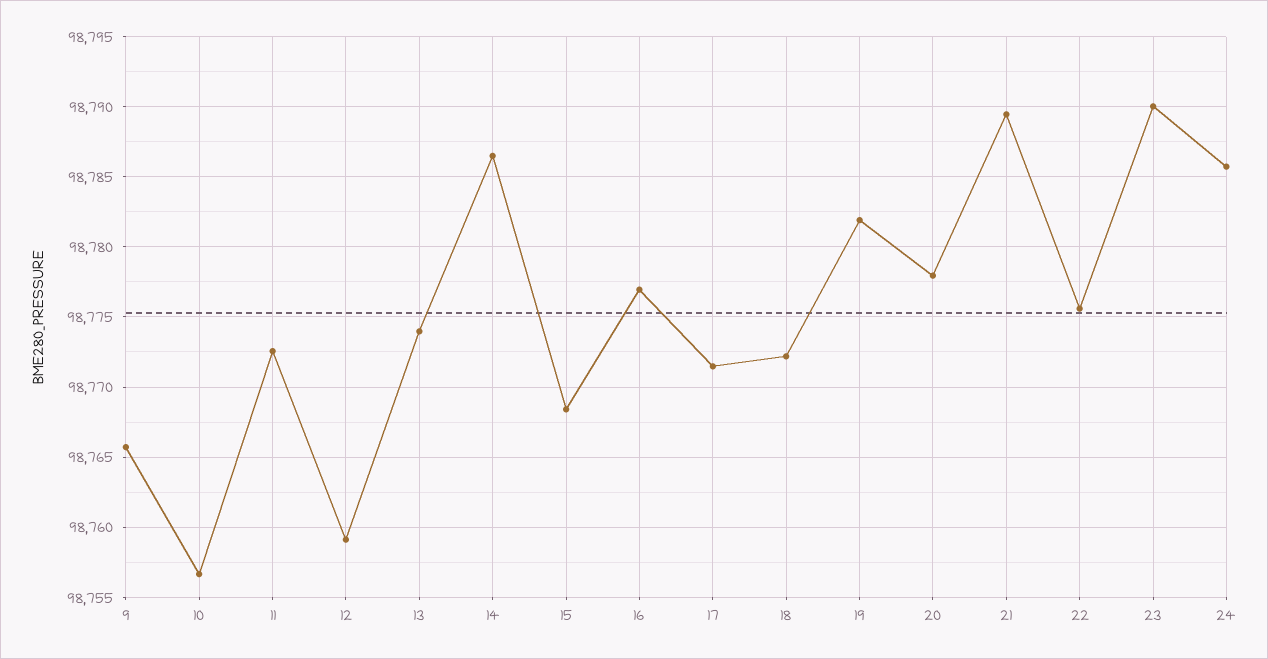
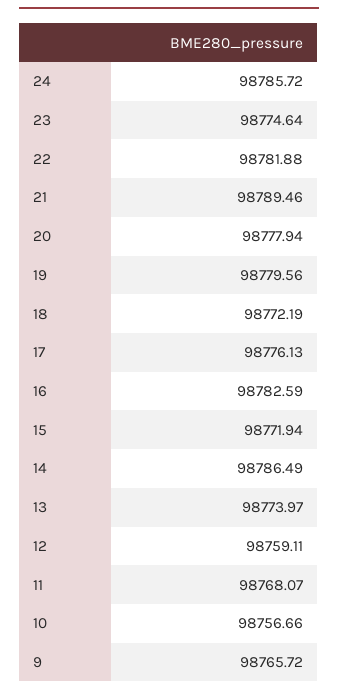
11: 98772.5 -> 98768.07
15: 98768.5 -> 98771.94
16: 98777 -> 98782.59
17: 98771.5 -> 98776.13
19: 98782 -> 98779.56
22: 98775.5 -> 98781.88
23: 98790 -> 98774.64

